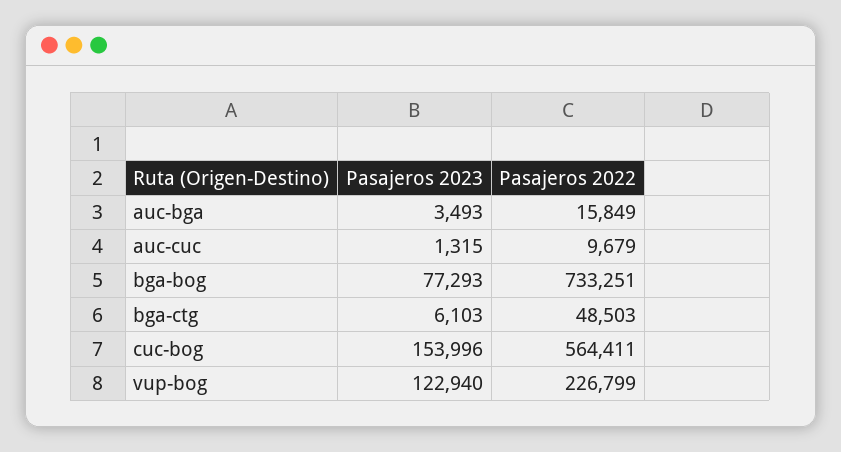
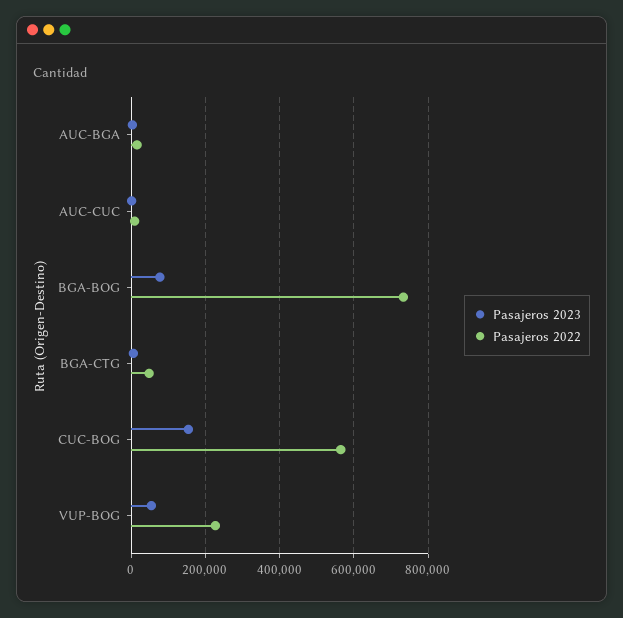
Pasajeros 2023, vup-bog: 122940 -> 60000

